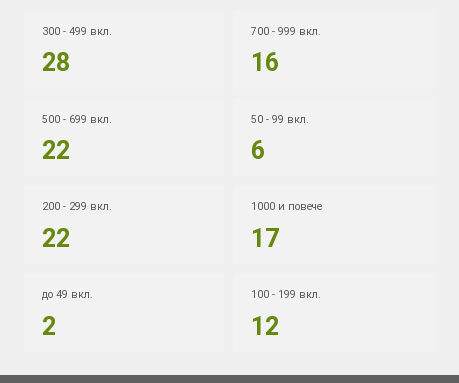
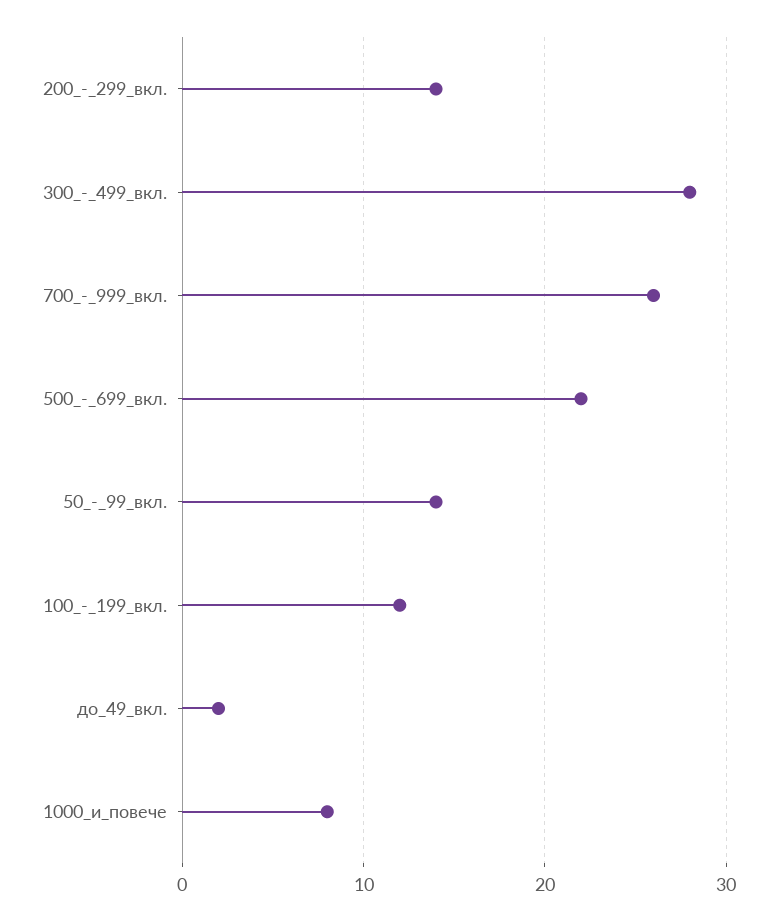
700 - 999 вкл.: 16 -> 26
50 - 99 вкл.: 6 -> 14
200 - 299 вкл.: 22 -> 14
1000 и повече: 17 -> 8

